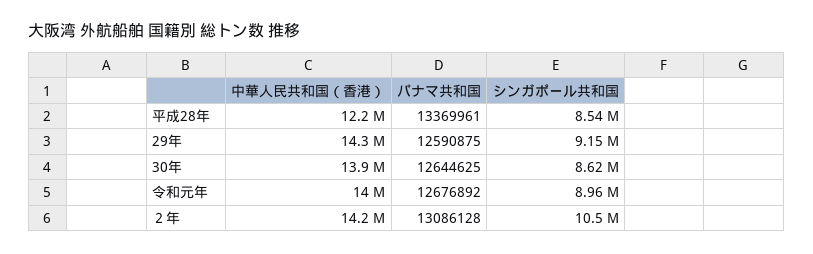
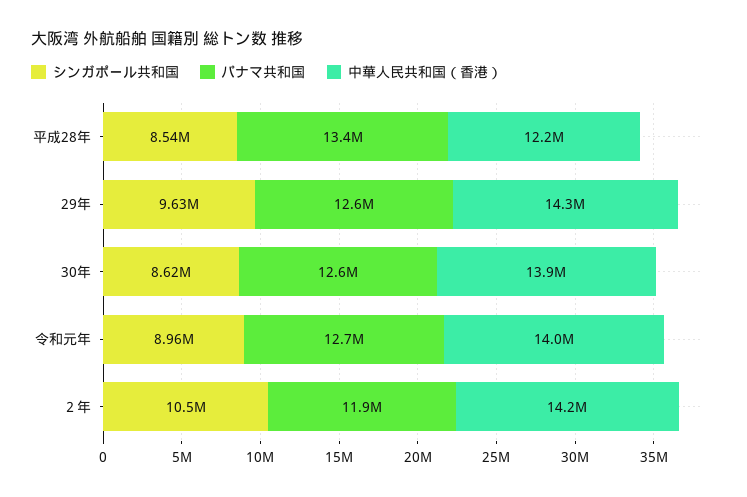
シンガポール共和国, 29年: 9150000 -> 9630000
パナマ共和国, ２年: 13086128 -> 11900000

